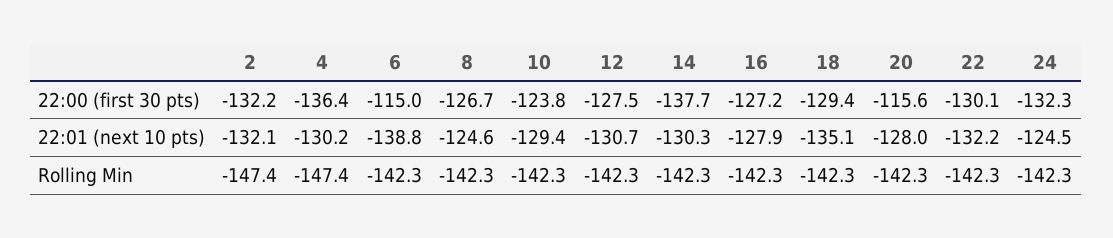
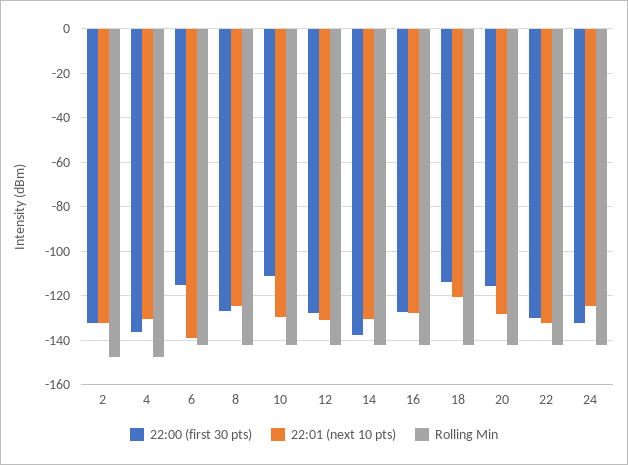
22:00 (first 30 pts), 10: -123.8 -> -110
22:00 (first 30 pts), 18: -129.4 -> -115
22:01 (next 10 pts), 18: -135.1 -> -120

